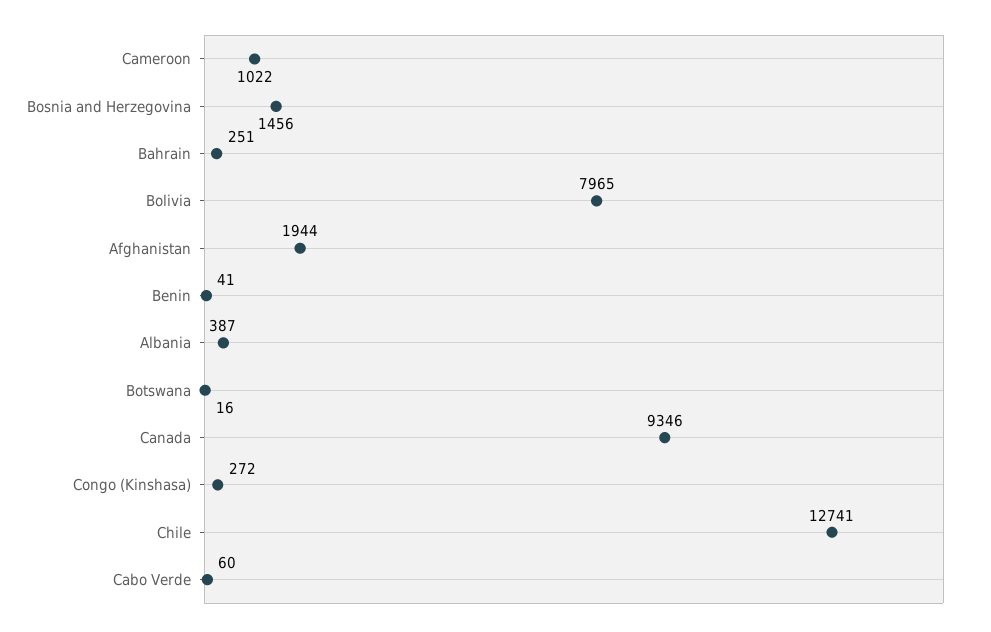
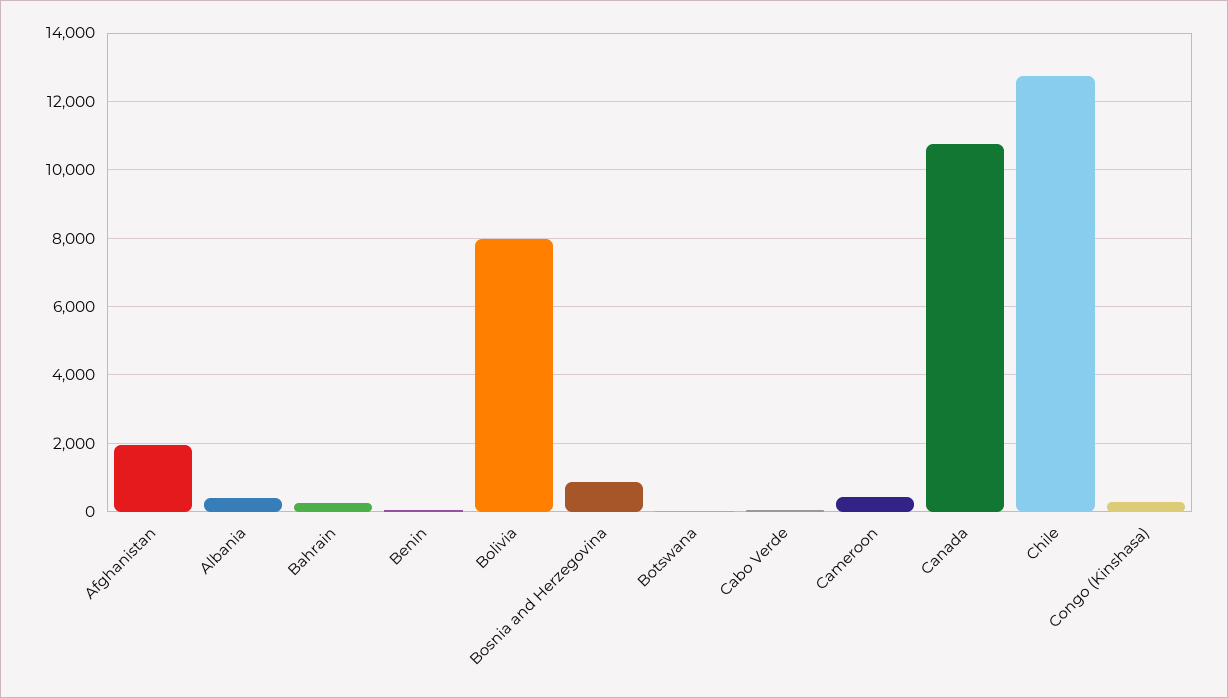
Cameroon: 1022 -> 400
Bosnia and Herzegovina: 1456 -> 800
Canada: 9346 -> 10800

